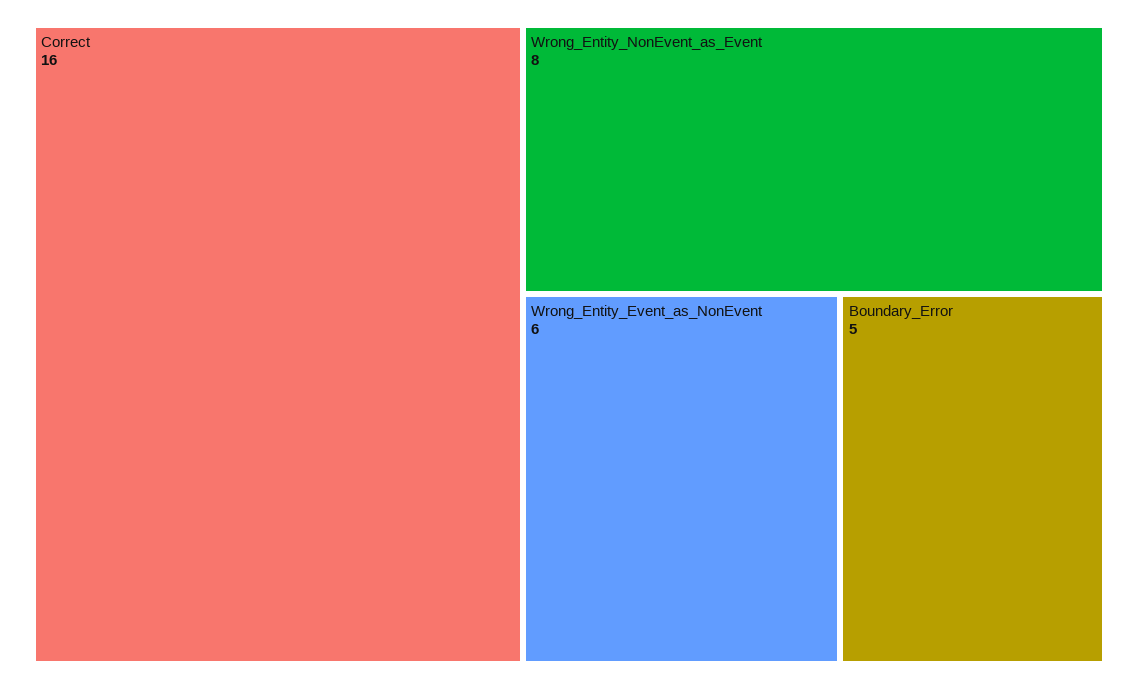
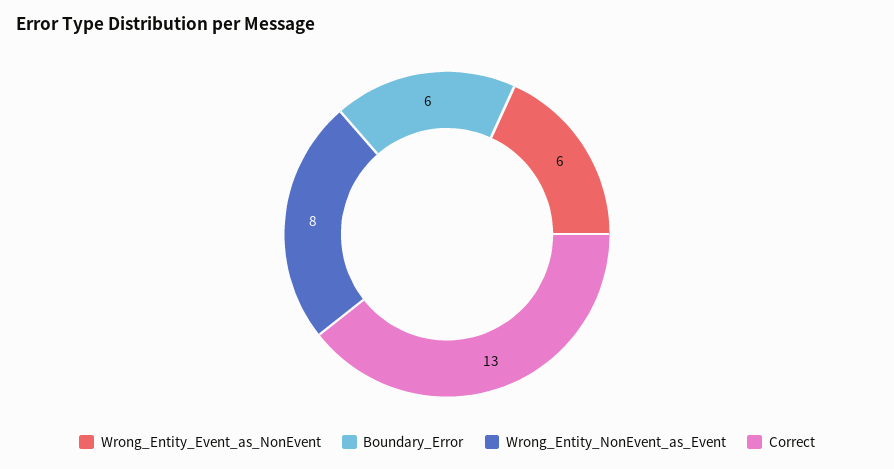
Correct: 16 -> 13
Boundary_Error: 5 -> 6

